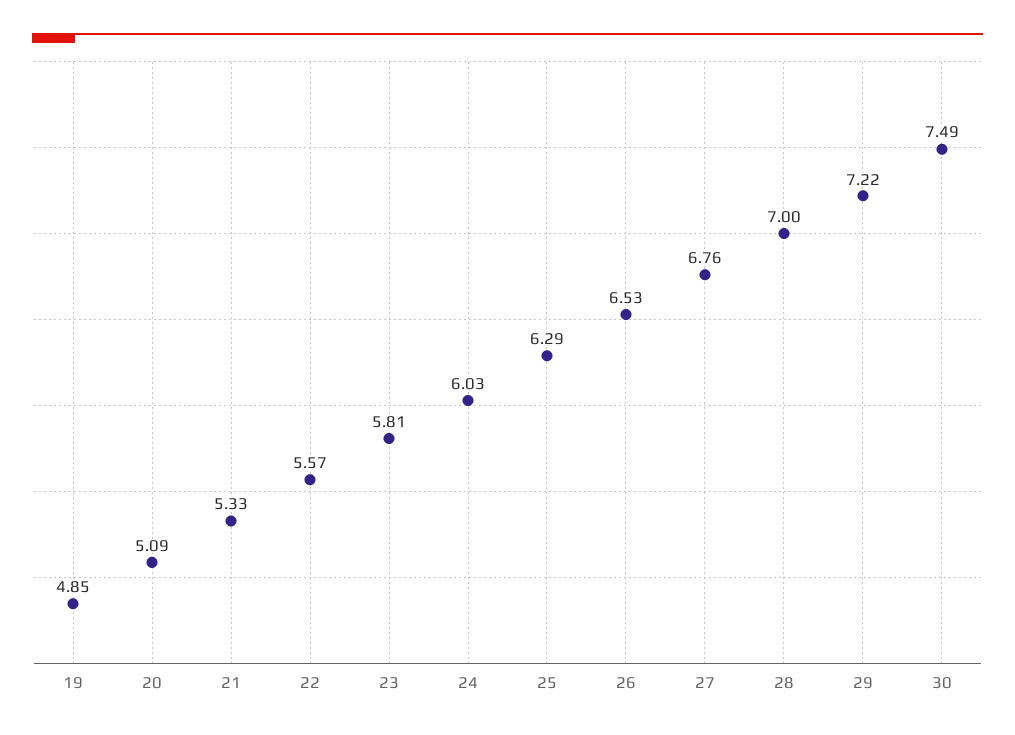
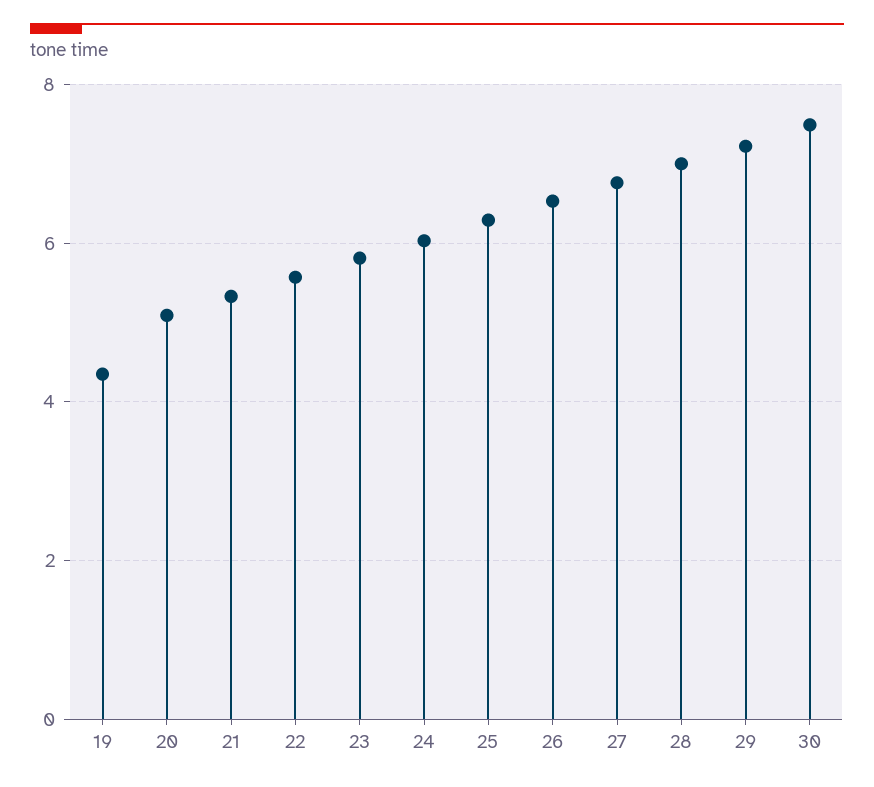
19: 4.85 -> 4.4

